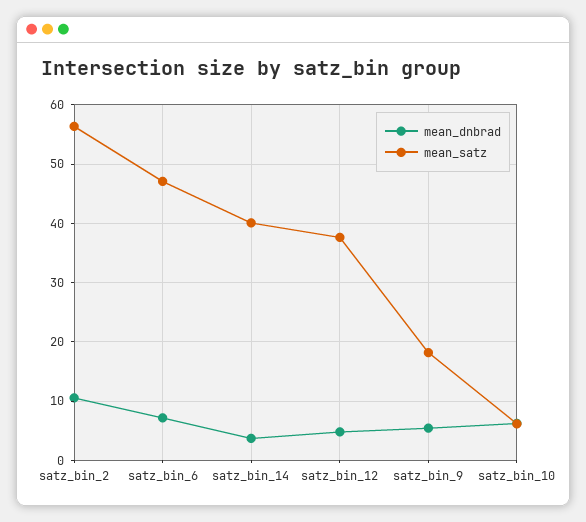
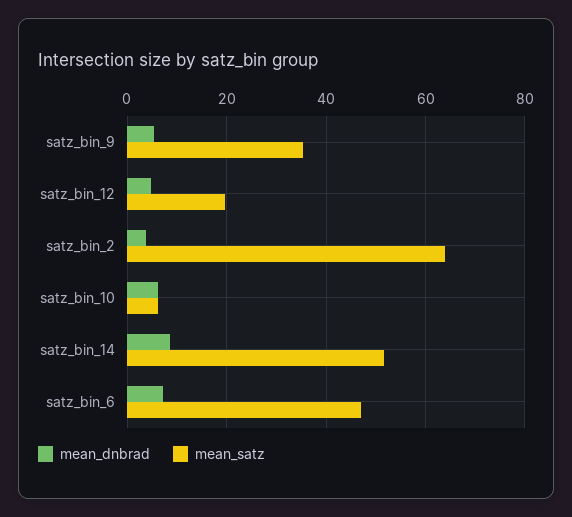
mean_dnbrad, satz_bin_2: 10 -> 4
mean_satz, satz_bin_2: 56 -> 64
mean_dnbrad, satz_bin_14: 4 -> 8
mean_satz, satz_bin_14: 40 -> 52
mean_satz, satz_bin_12: 38 -> 20
mean_satz, satz_bin_9: 18 -> 36

